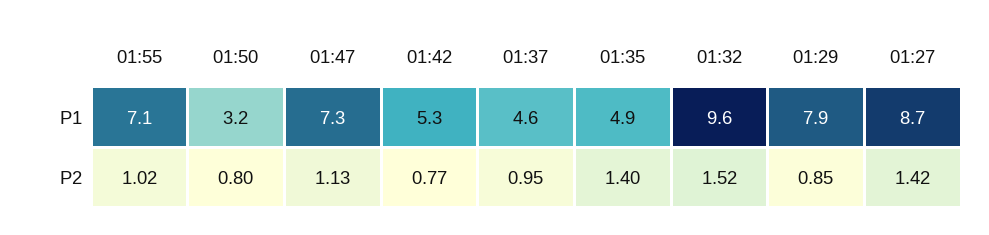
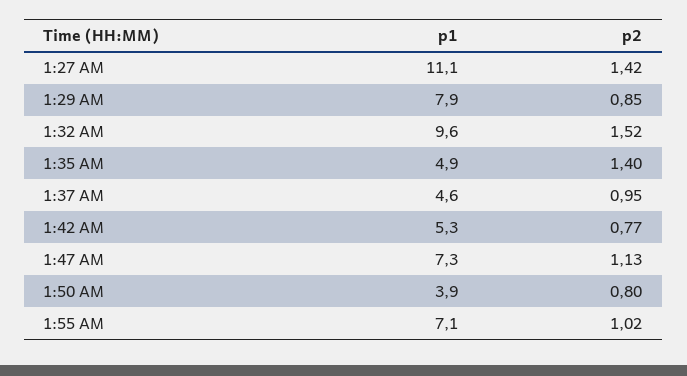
01:50, P1: 3.2 -> 3.9
01:27, P1: 8.7 -> 11.1

